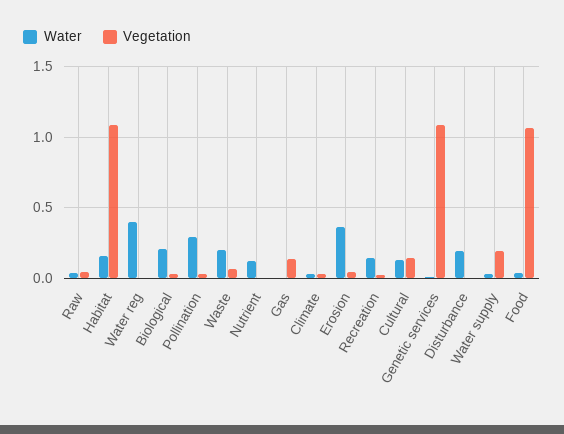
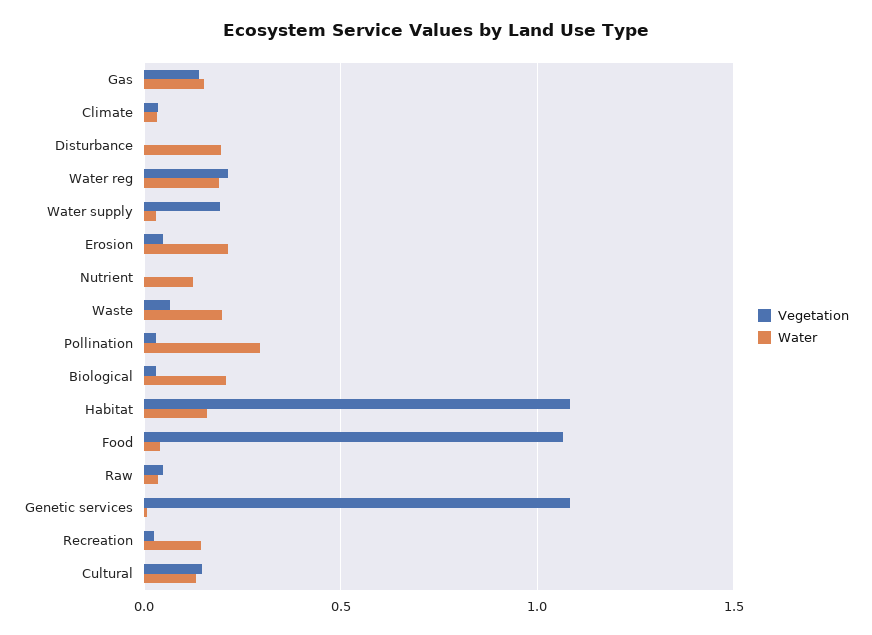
Water, Water reg: 0.4 -> 0.2
Vegetation, Water reg: 0 -> 0.2
Water, Gas: 0 -> 0.15
Water, Erosion: 0.35 -> 0.2

